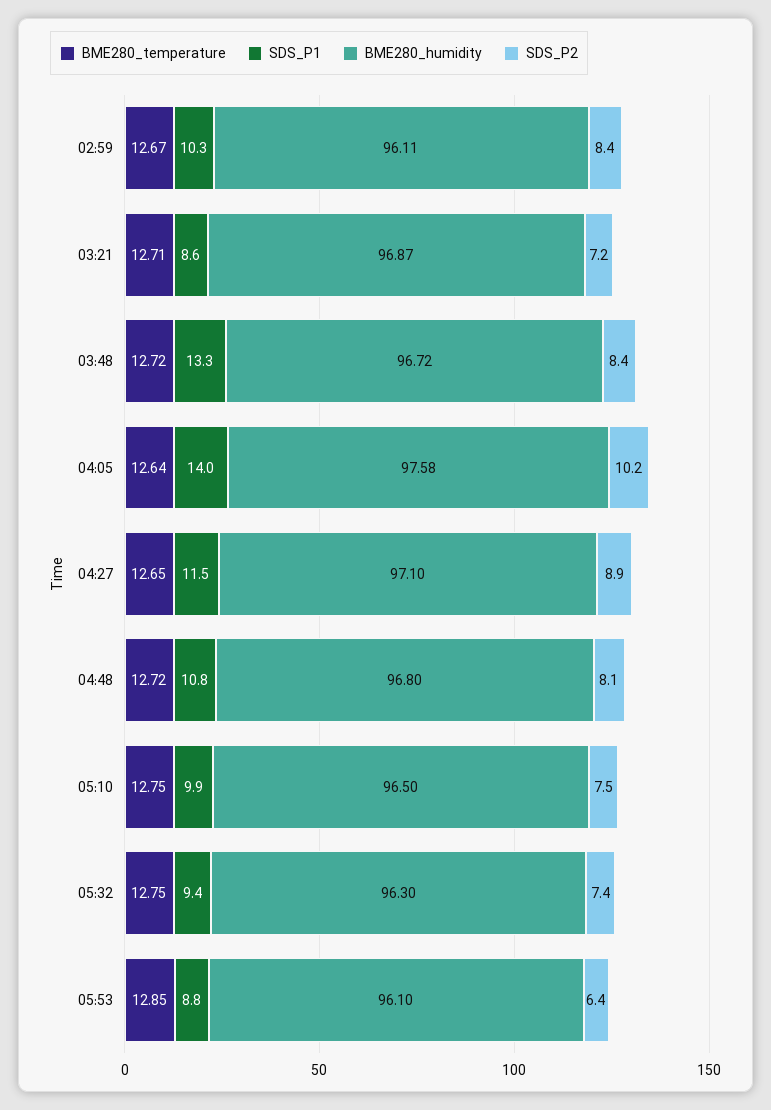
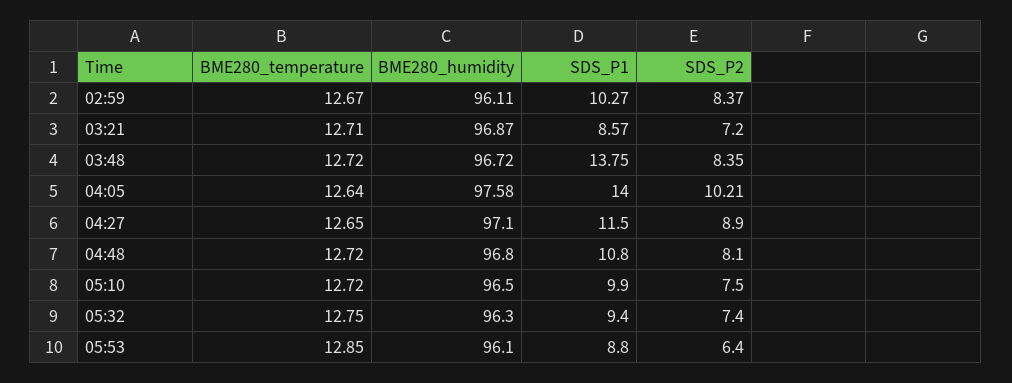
SDS_P1, 03:48: 13.3 -> 13.75
BME280_temperature, 05:10: 12.75 -> 12.72

